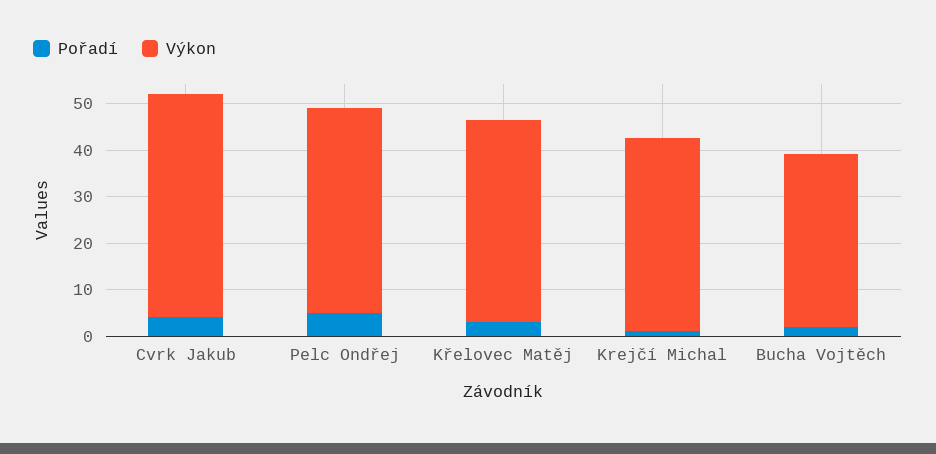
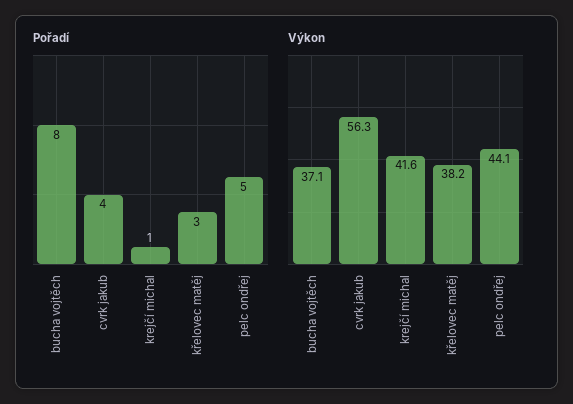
Výkon, Cvrk Jakub: 48 -> 56.3
Výkon, Křelovec Matěj: 44 -> 38.2
Pořadí, Bucha Vojtěch: 2 -> 8

